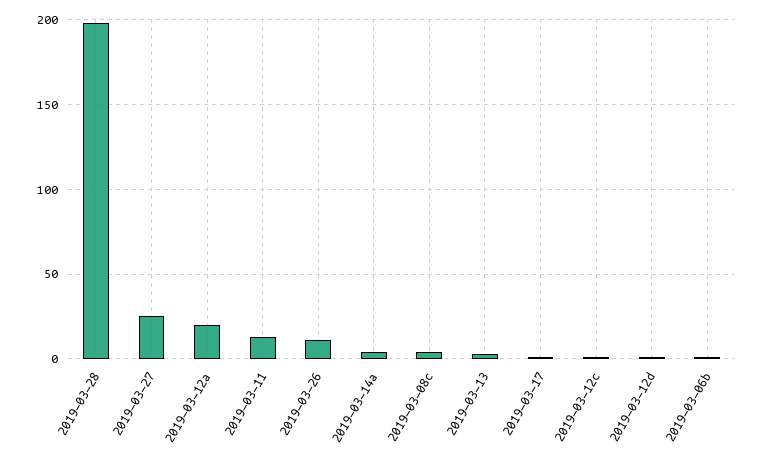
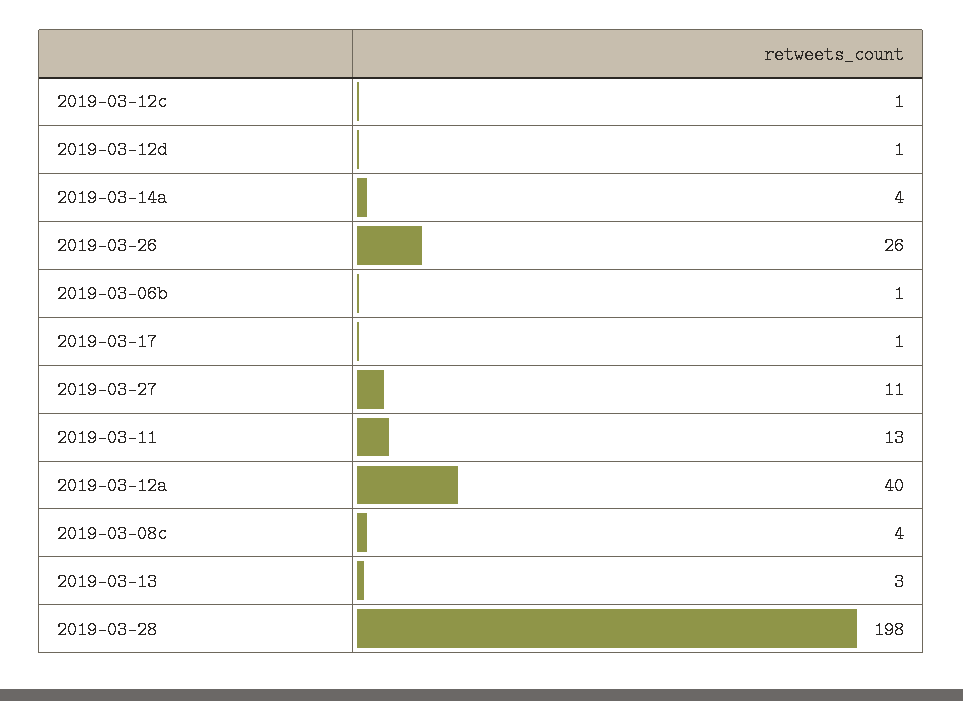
2019-03-27: 25 -> 11
2019-03-12a: 20 -> 40
2019-03-26: 10 -> 26

